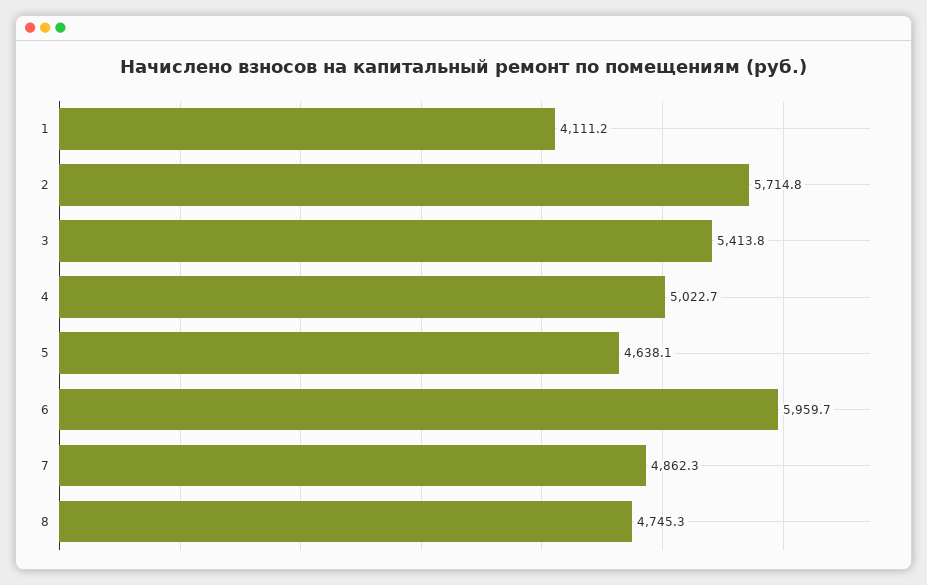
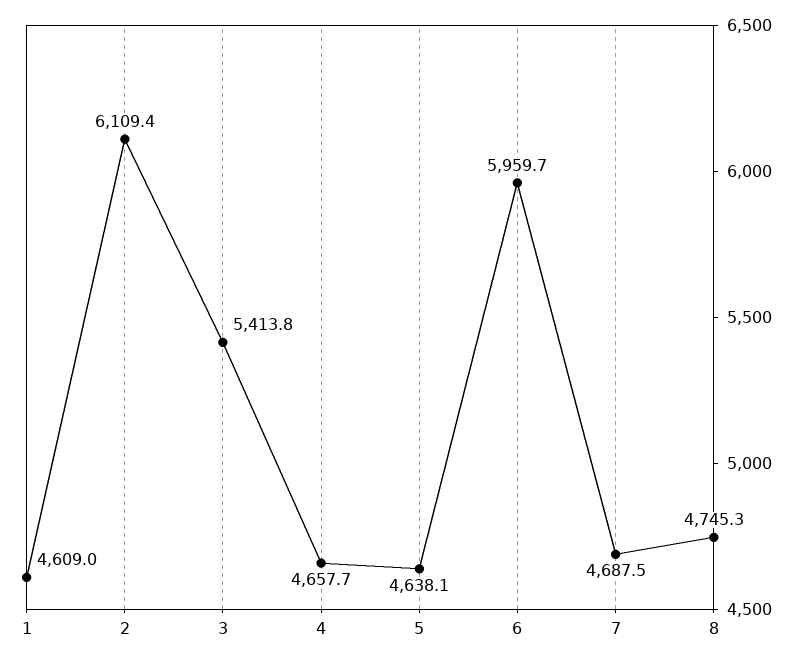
1: 4111.2 -> 4609
2: 5714.8 -> 6109.4
4: 5022.7 -> 4657.7
7: 4862.3 -> 4687.5

